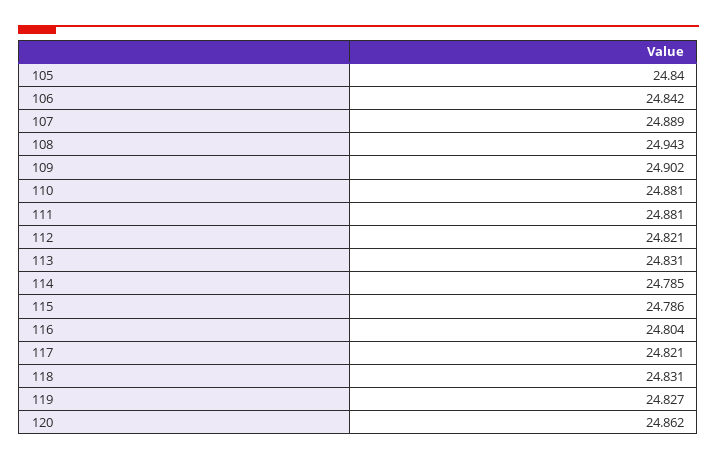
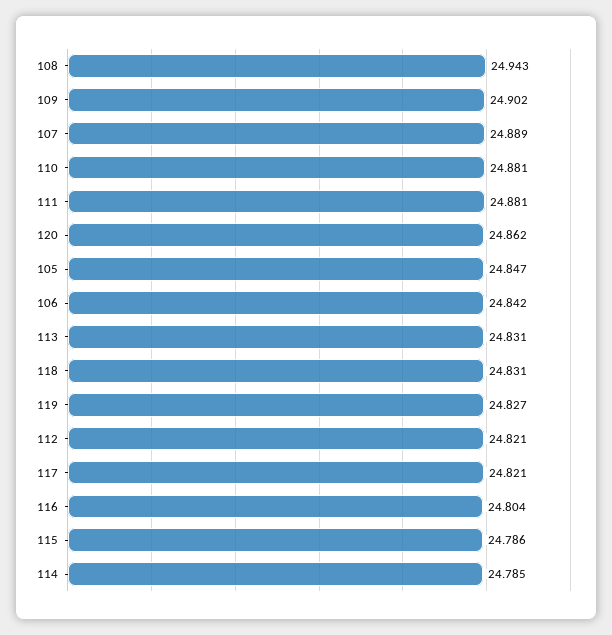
105: 24.84 -> 24.847

